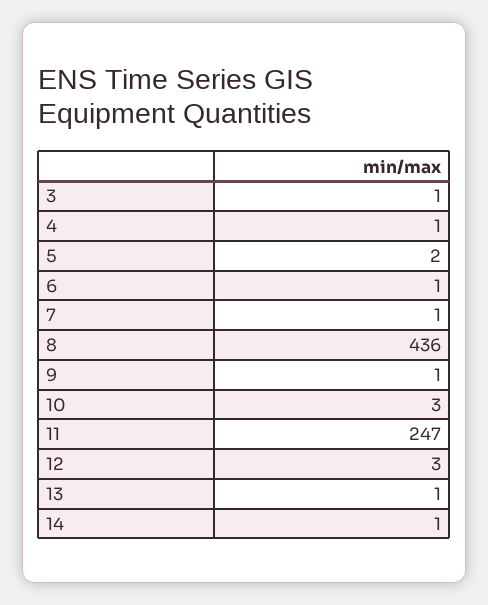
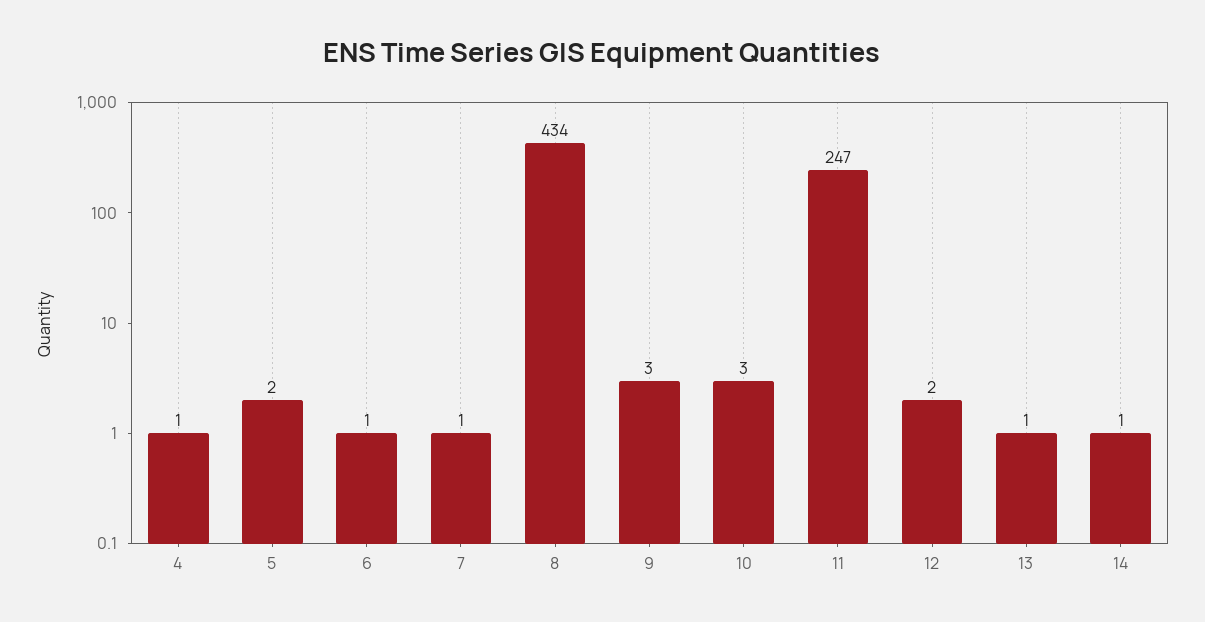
3: 1 -> none
8: 436 -> 434
9: 1 -> 3
12: 3 -> 2

